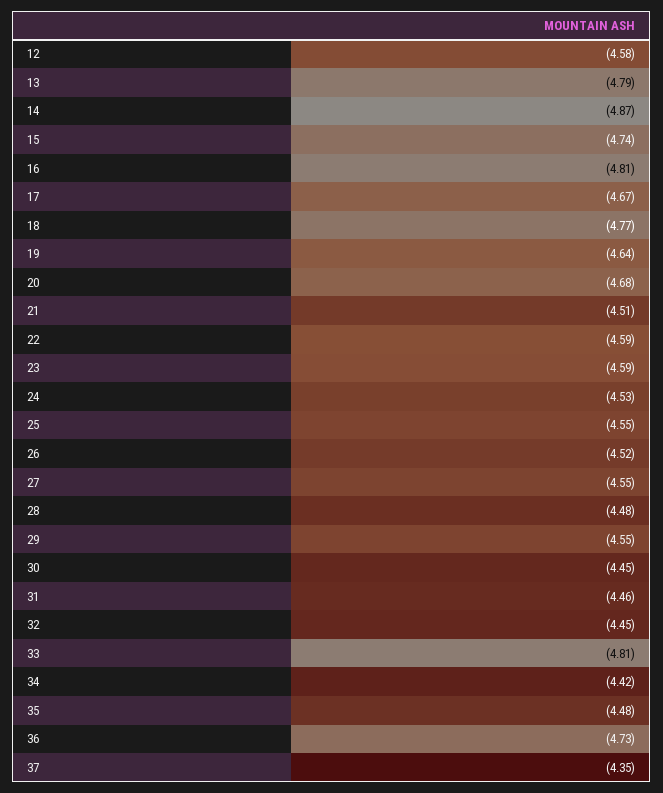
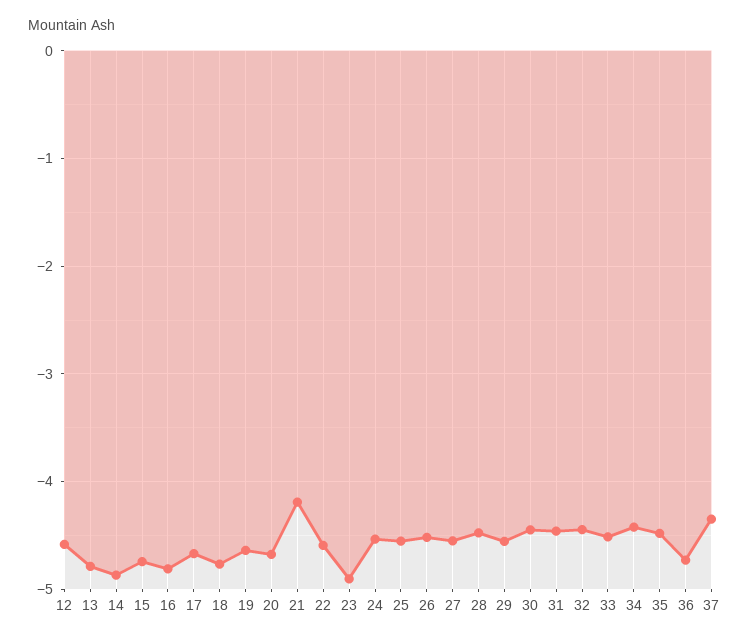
21: -4.51 -> -4.2
23: -4.59 -> -4.9
33: -4.81 -> -4.5

